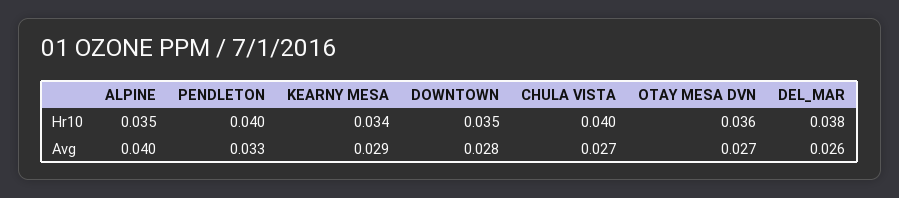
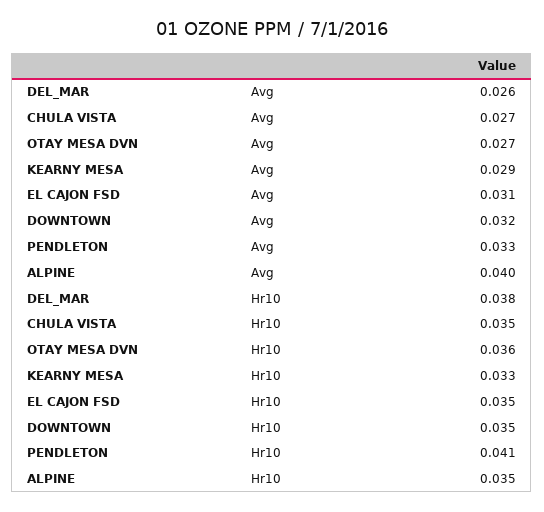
PENDLETON, Hr10: 0.04 -> 0.041
KEARNY MESA, Hr10: 0.034 -> 0.033
CHULA VISTA, Hr10: 0.04 -> 0.035
DOWNTOWN, Avg: 0.028 -> 0.032
EL CAJON FSD, Avg: none -> 0.031
EL CAJON FSD, Hr10: none -> 0.035

